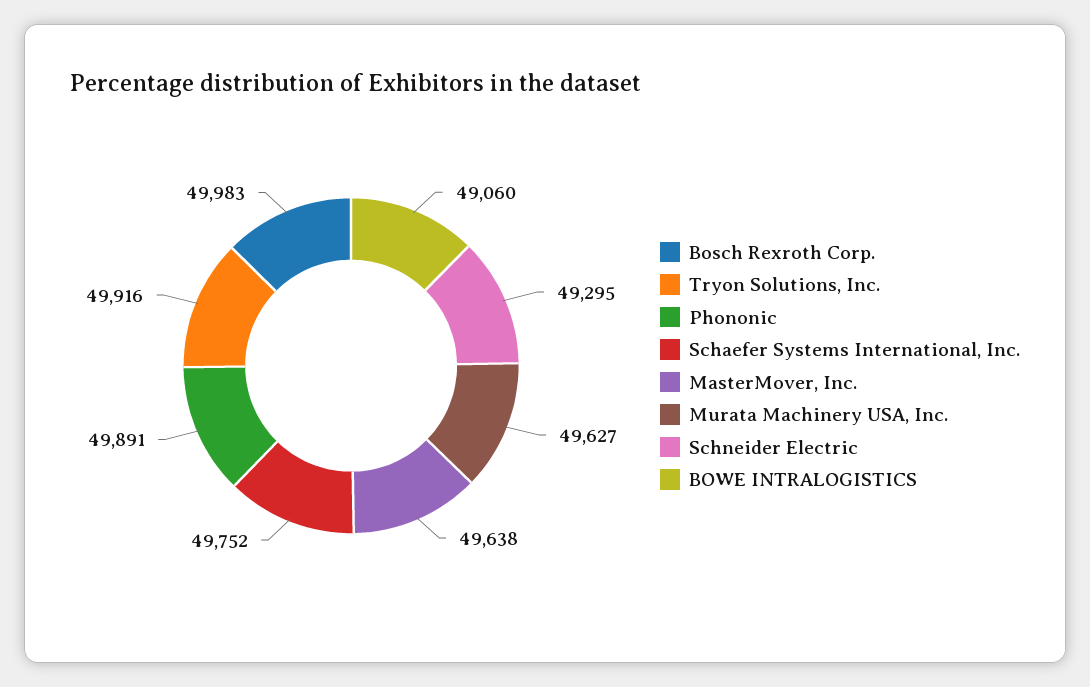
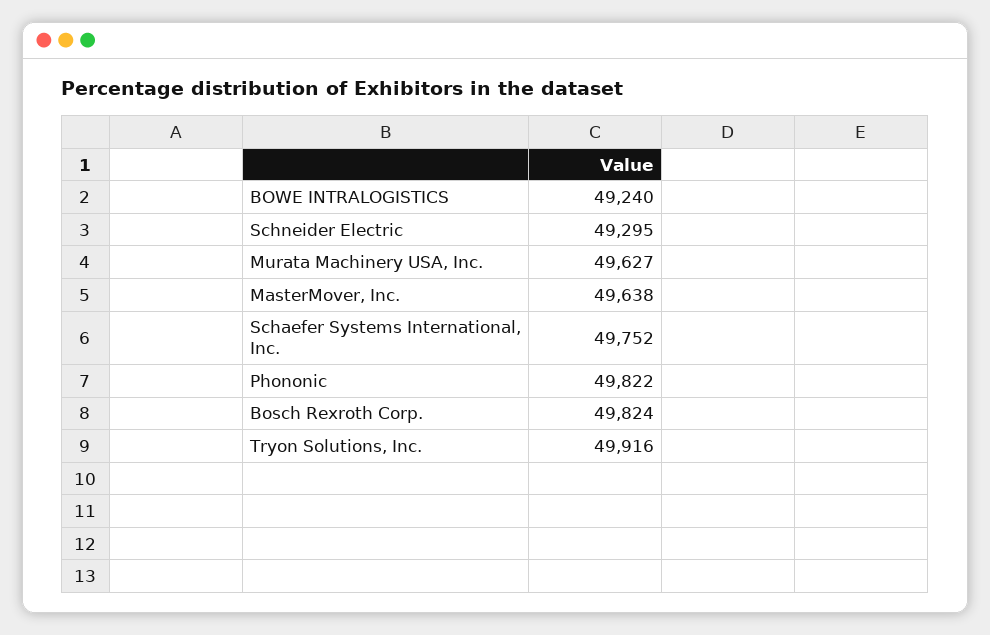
Bosch Rexroth Corp.: 49983 -> 49824
Phononic: 49891 -> 49822
BOWE INTRALOGISTICS: 49060 -> 49240

